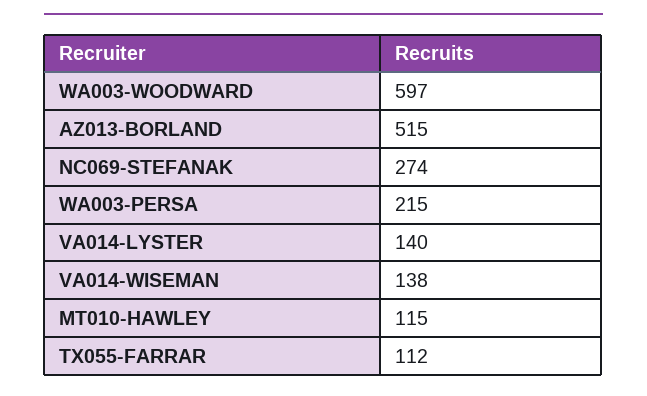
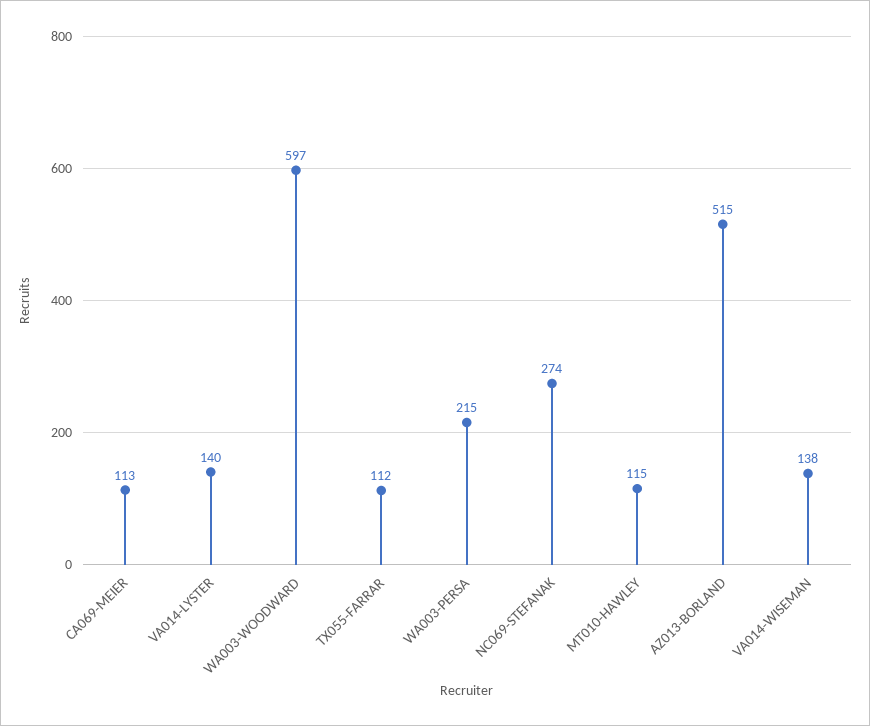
CA069-MEIER: none -> 113

